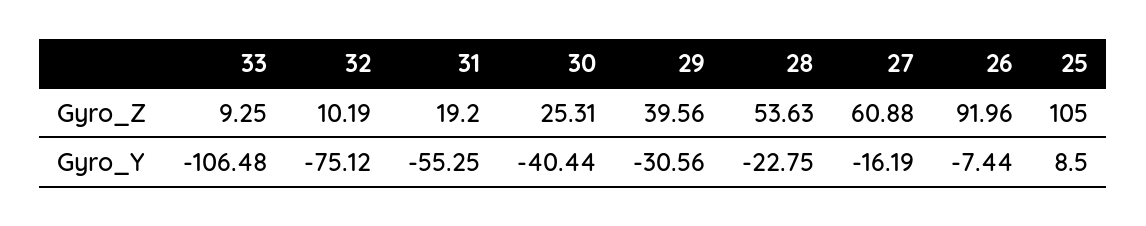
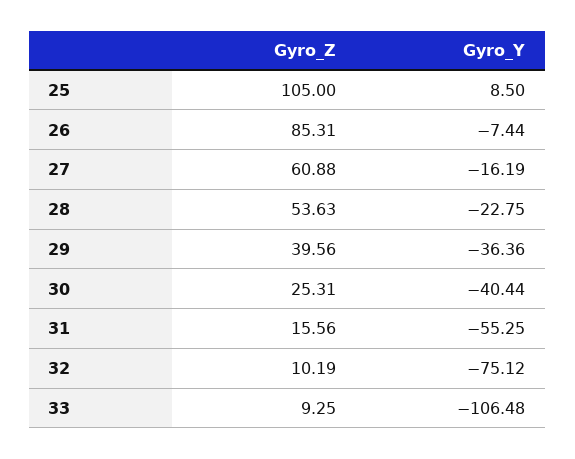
31, Gyro_Z: 19.2 -> 15.56
26, Gyro_Z: 91.96 -> 85.31
29, Gyro_Y: -30.56 -> -36.36

